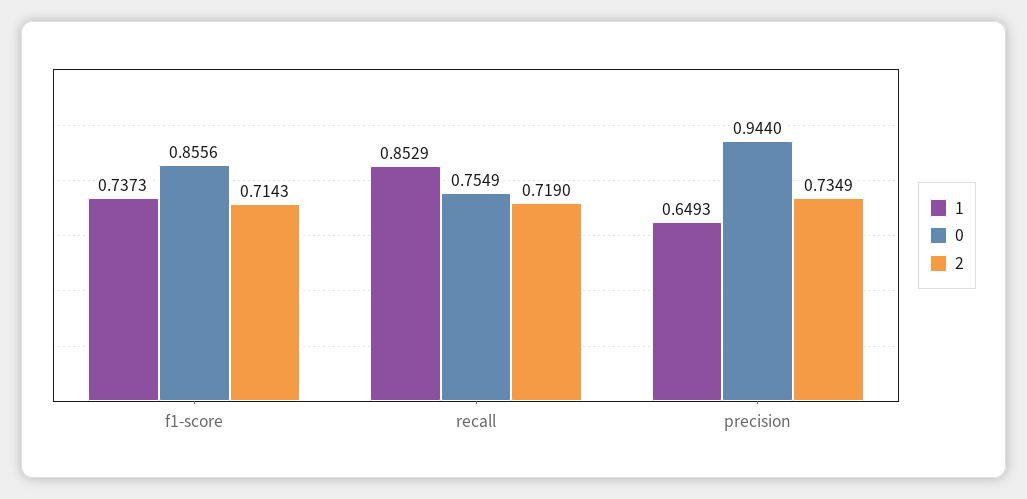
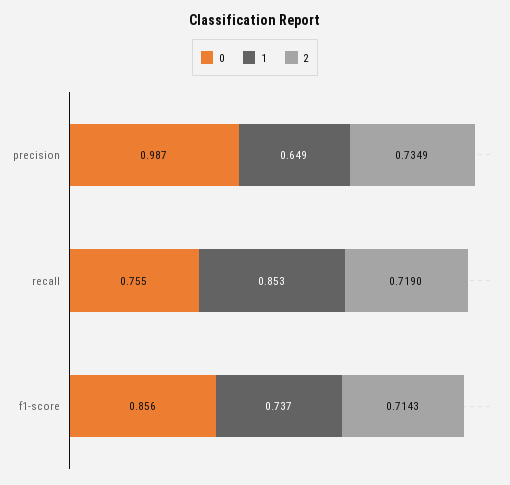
0, precision: 0.944 -> 0.987

